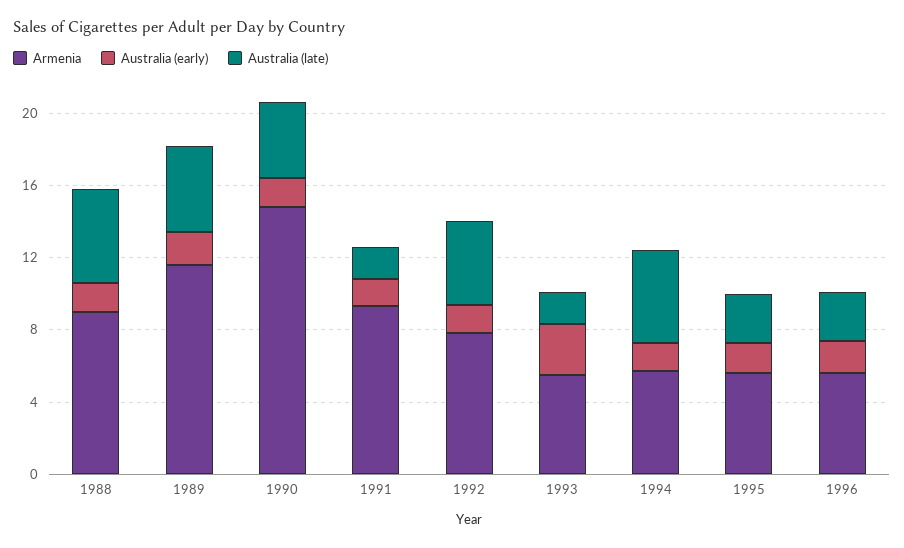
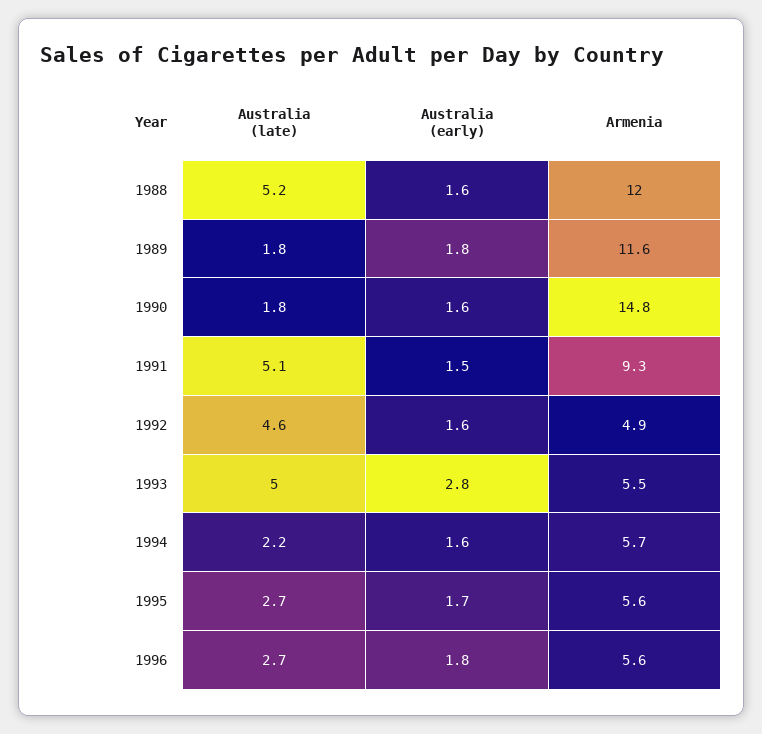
Armenia, 1988: 9 -> 12
Australia (late), 1989: 5 -> 1.8
Australia (late), 1990: 4 -> 1.8
Australia (late), 1991: 2 -> 5.1
Armenia, 1992: 8 -> 4.9
Australia (late), 1993: 2 -> 5
Australia (late), 1994: 5 -> 2.2

